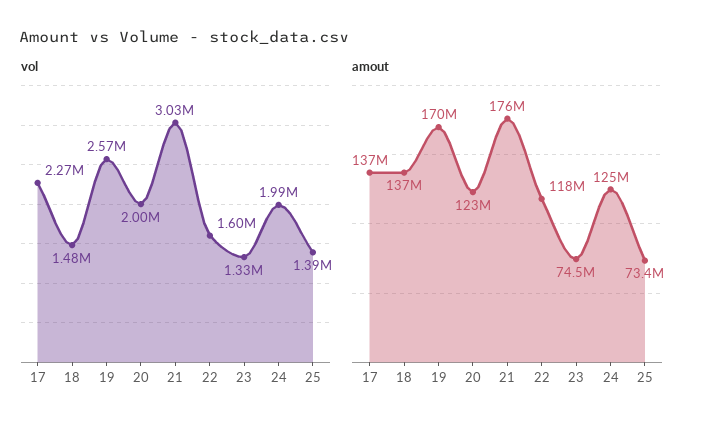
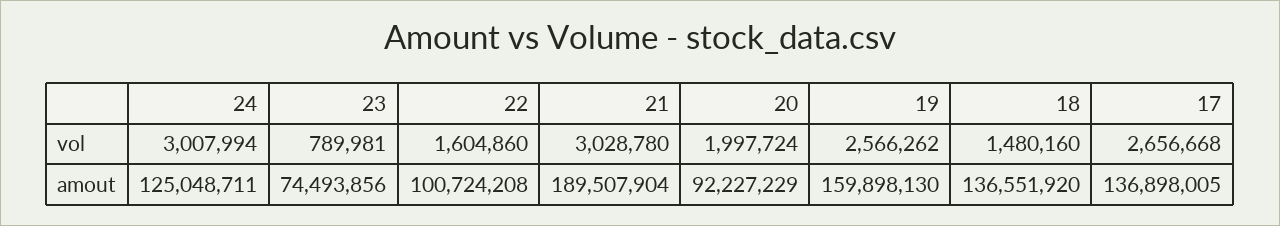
vol, 17: 2270000 -> 2656668
vol, 23: 1330000 -> 789981
vol, 24: 1990000 -> 3007994
vol, 25: 1390000 -> none
amout, 19: 170000000 -> 159898130
amout, 20: 123000000 -> 92227229
amout, 21: 176000000 -> 189507904
amout, 22: 118000000 -> 100724208
amout, 25: 73400000 -> none

